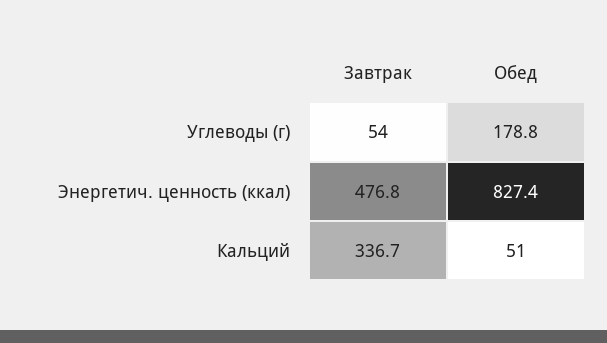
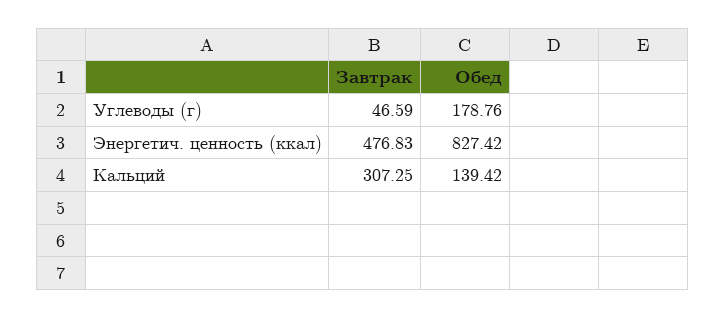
Завтрак, Углеводы (г): 54 -> 46.59
Завтрак, Кальций: 336.7 -> 307.25
Обед, Кальций: 51 -> 139.42

